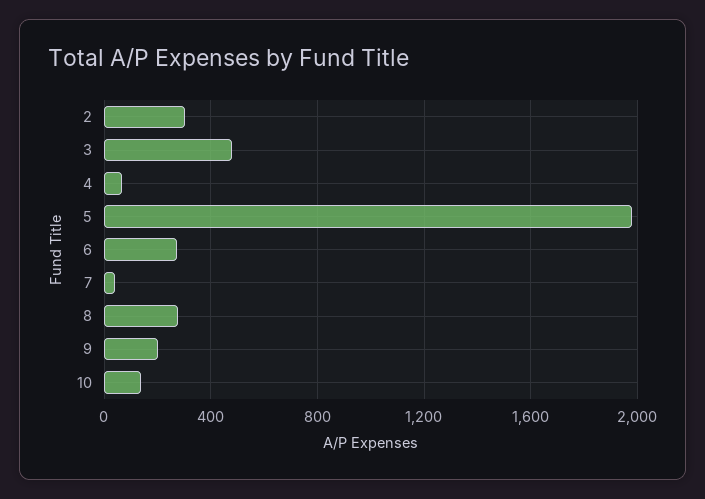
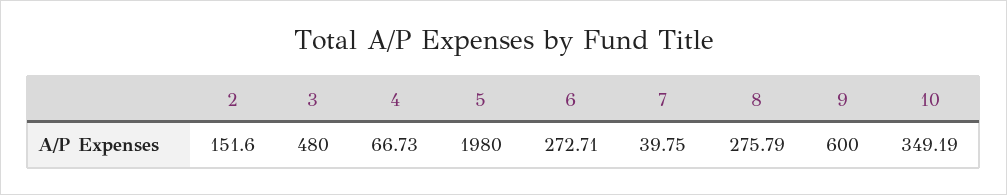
2: 300 -> 151.6
9: 200 -> 600
10: 150 -> 349.19

